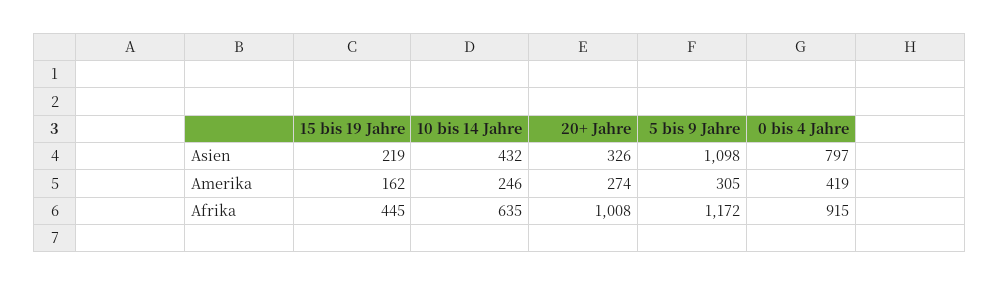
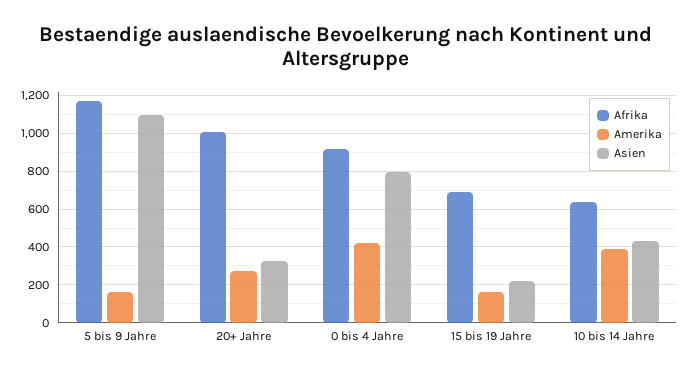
Amerika, 10 bis 14 Jahre: 246 -> 400
Amerika, 5 bis 9 Jahre: 305 -> 150
Afrika, 15 bis 19 Jahre: 445 -> 700

